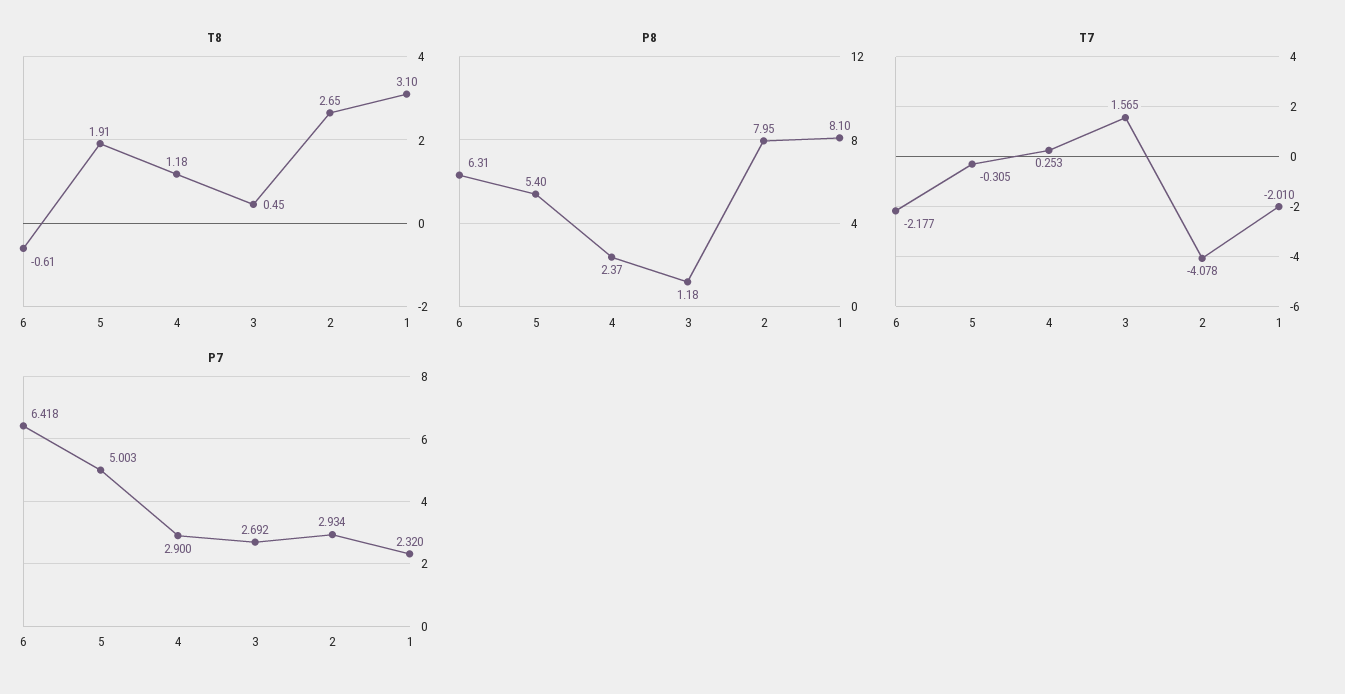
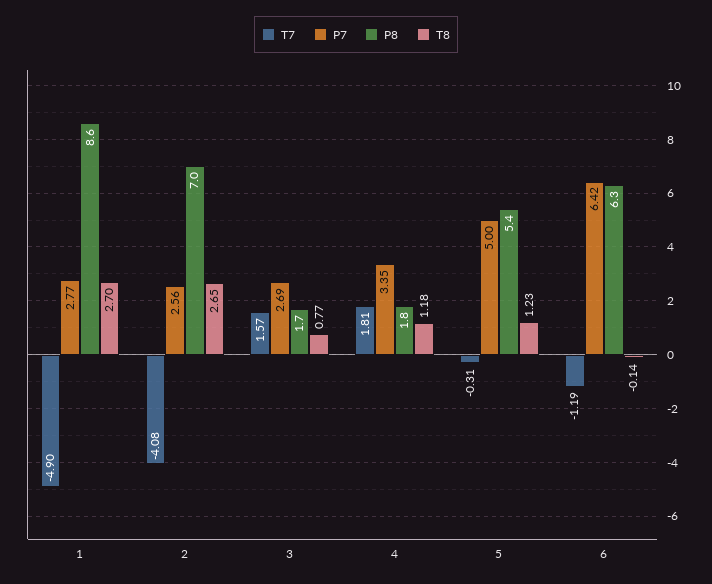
T8, 6: -0.61 -> -0.14
T8, 5: 1.91 -> 1.23
T8, 3: 0.45 -> 0.77
T8, 1: 3.1 -> 2.7
P8, 4: 2.37 -> 1.8
P8, 3: 1.18 -> 1.7
P8, 2: 7.95 -> 7
P8, 1: 8.1 -> 8.6
T7, 6: -2.177 -> -1.19
T7, 4: 0.253 -> 1.81
T7, 1: -2.01 -> -4.9
P7, 4: 2.9 -> 3.35
P7, 2: 2.934 -> 2.56
P7, 1: 2.32 -> 2.77

